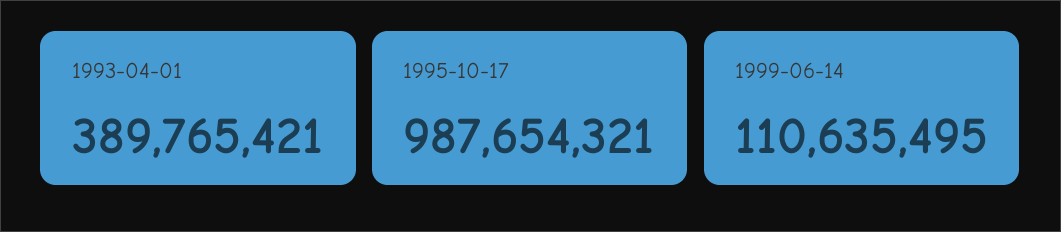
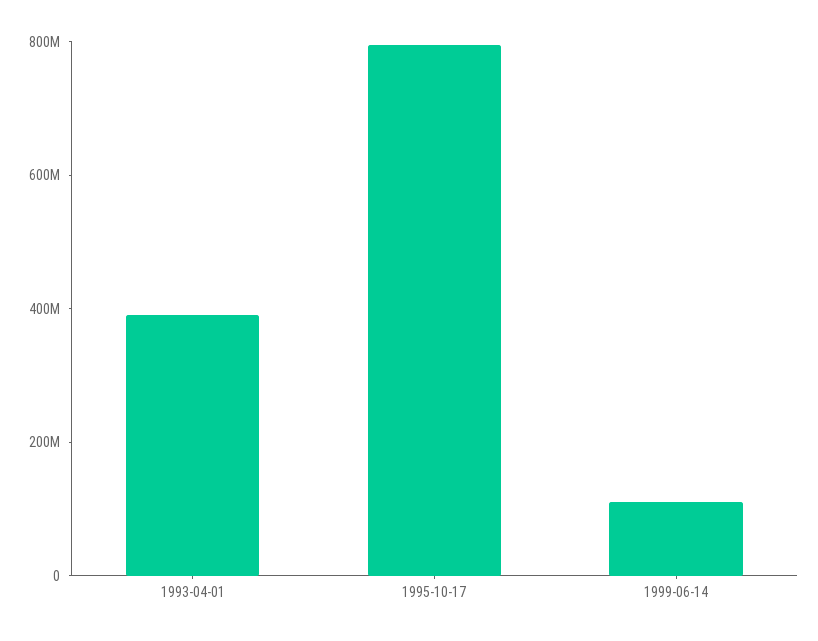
1995-10-17: 987654321 -> 800000000

